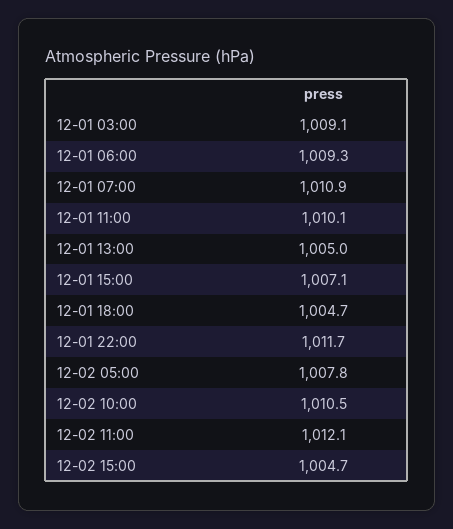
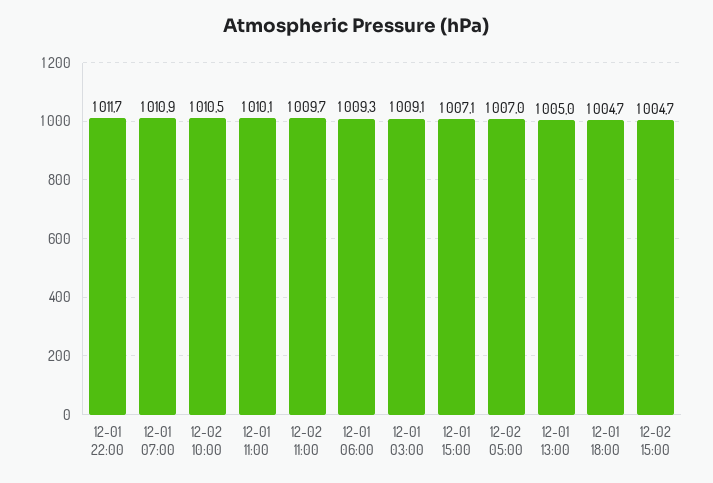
12-02 05:00: 1007.8 -> 1007
12-02 11:00: 1012.1 -> 1009.7

